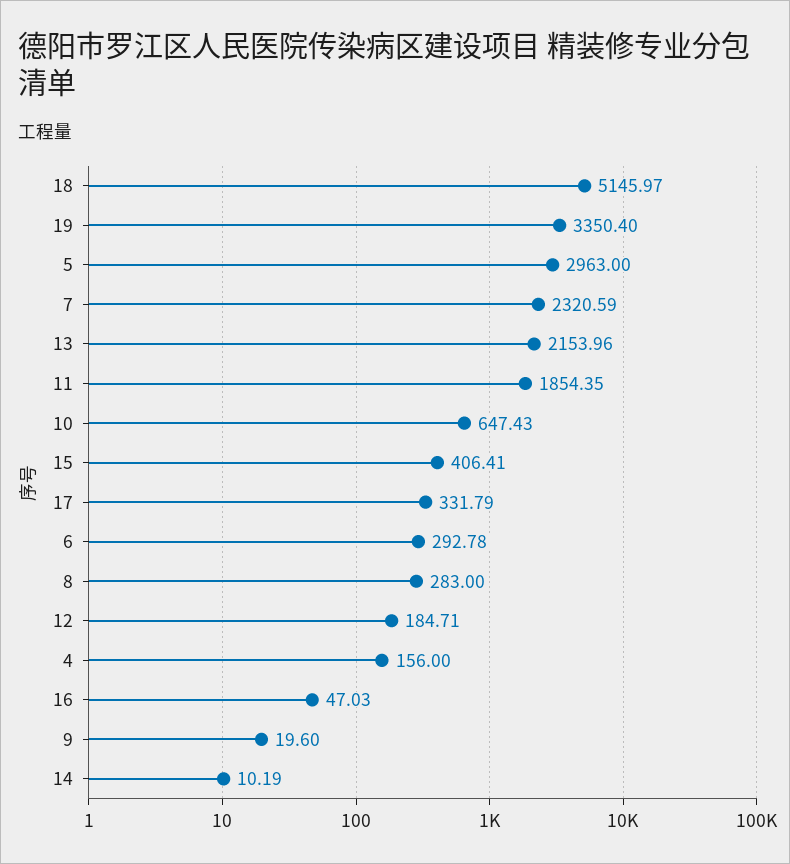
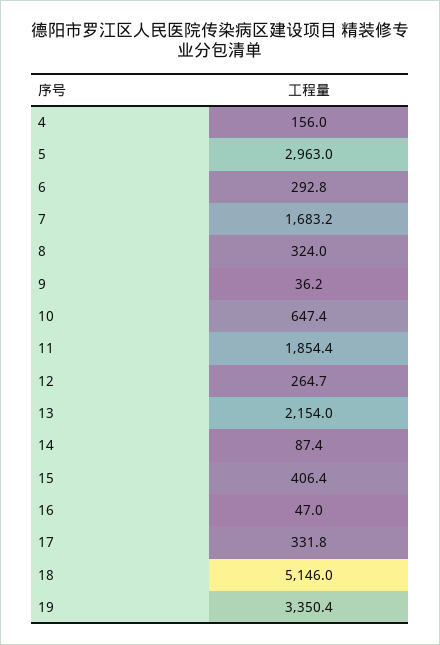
7: 2320.59 -> 1683.2
8: 283 -> 324
12: 184.71 -> 264.7
9: 19.6 -> 36.2
14: 10.19 -> 87.4

